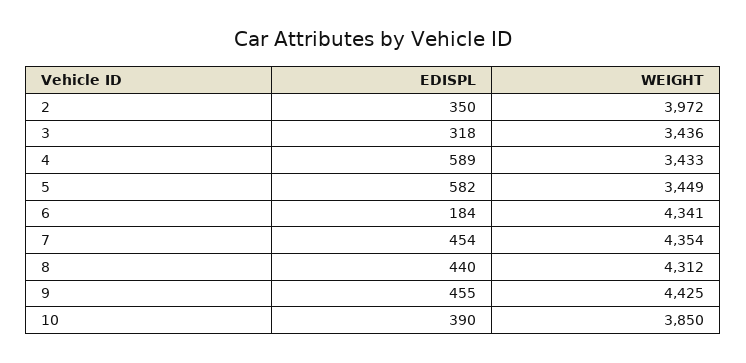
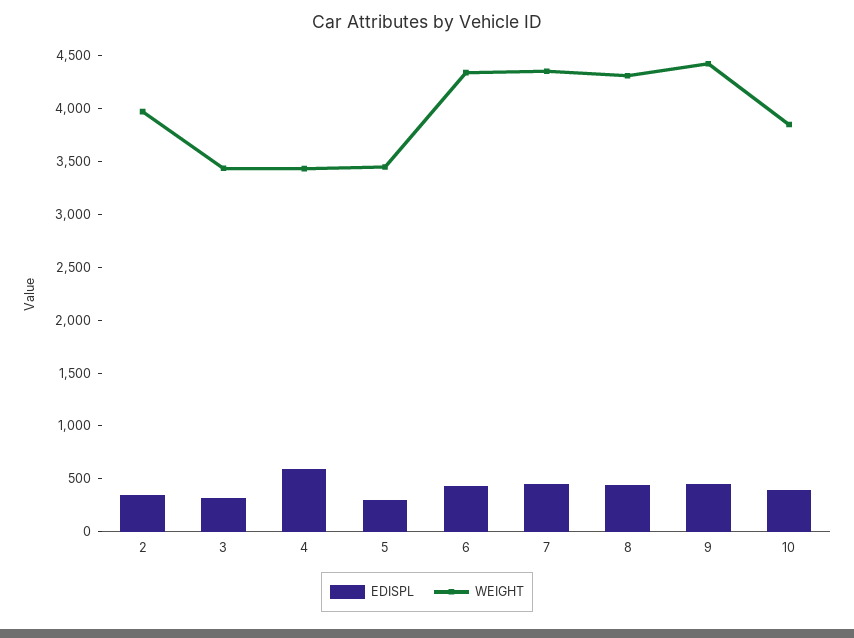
EDISPL, 5: 582 -> 300
EDISPL, 6: 184 -> 400

